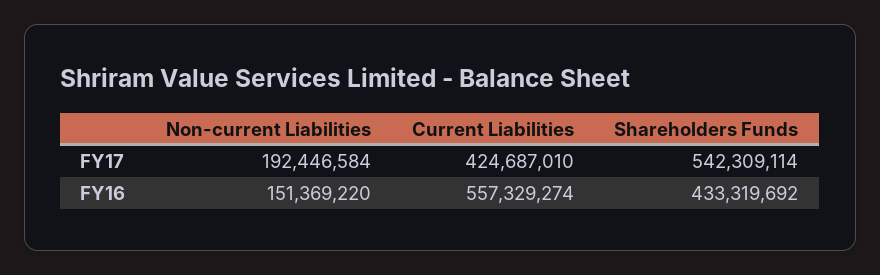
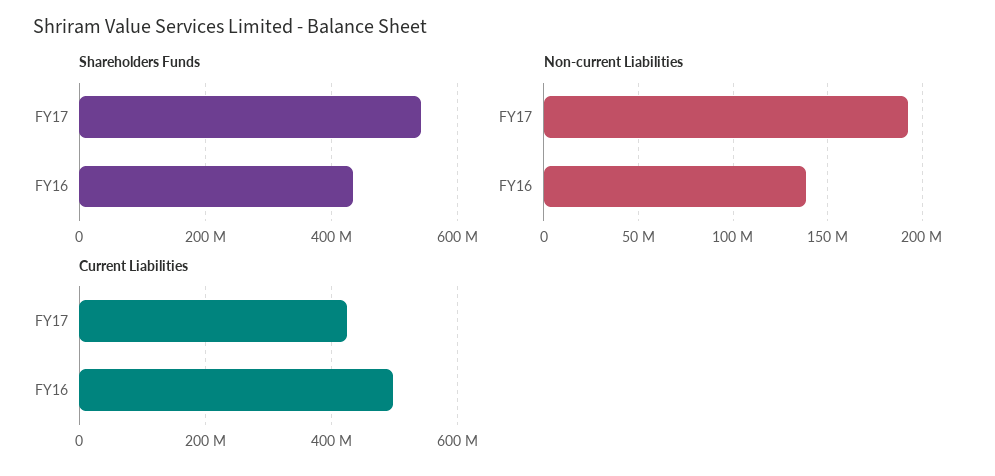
Non-current Liabilities, FY16: 151369220 -> 140000000
Current Liabilities, FY16: 557329274 -> 500000000

